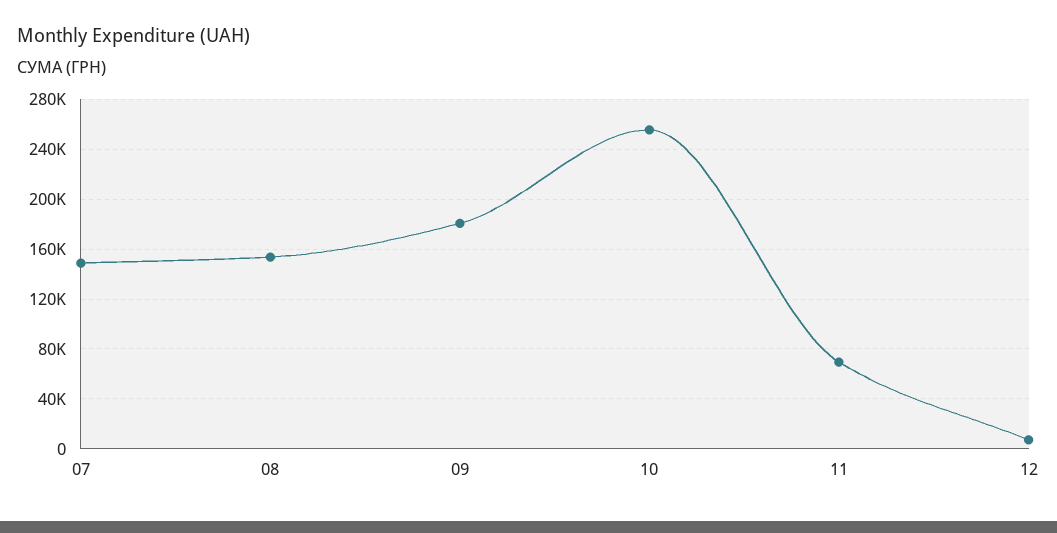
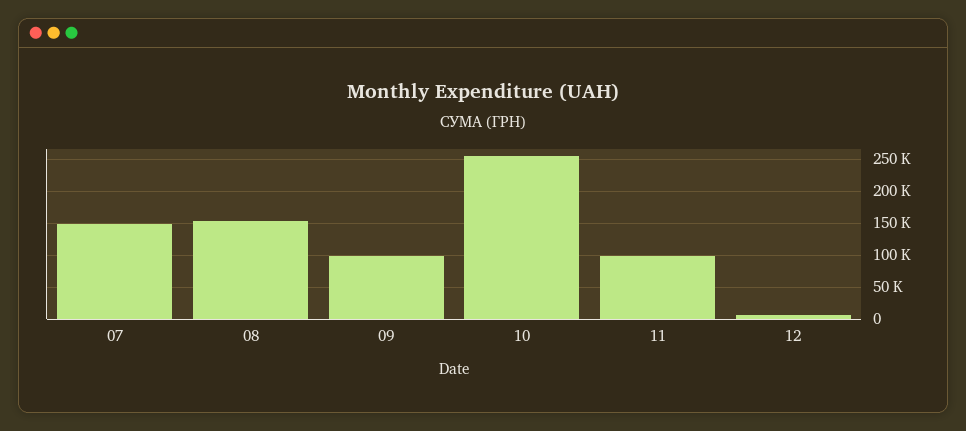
09: 180000 -> 100000
11: 70000 -> 100000

